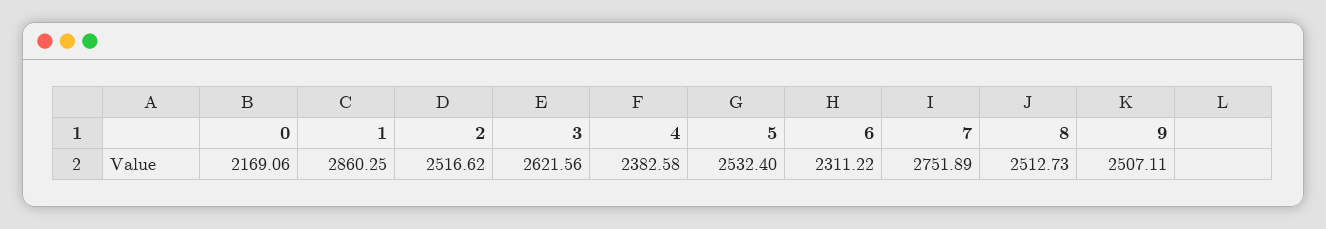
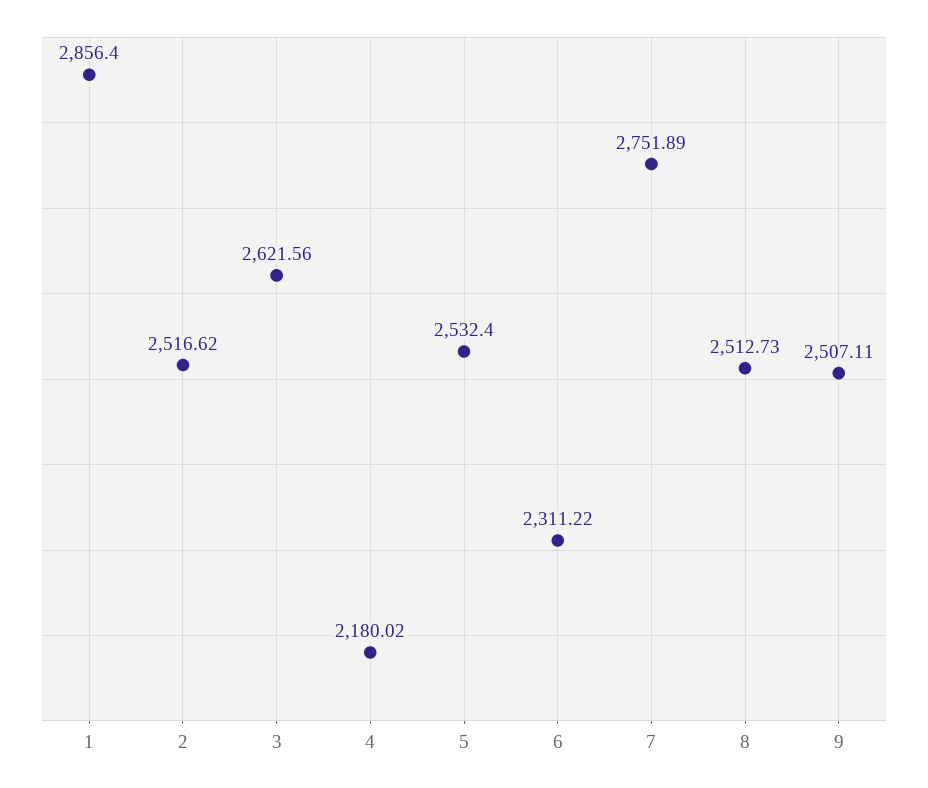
0: 2169.06 -> none
1: 2860.25 -> 2856.4
4: 2382.58 -> 2180.02

